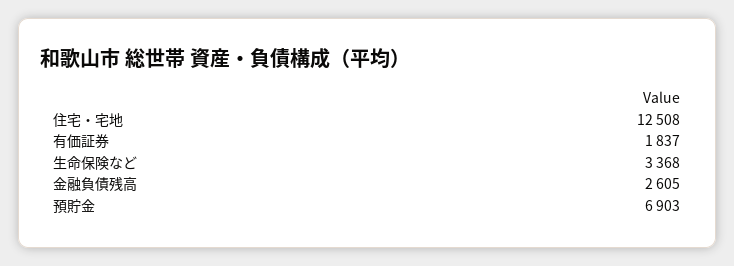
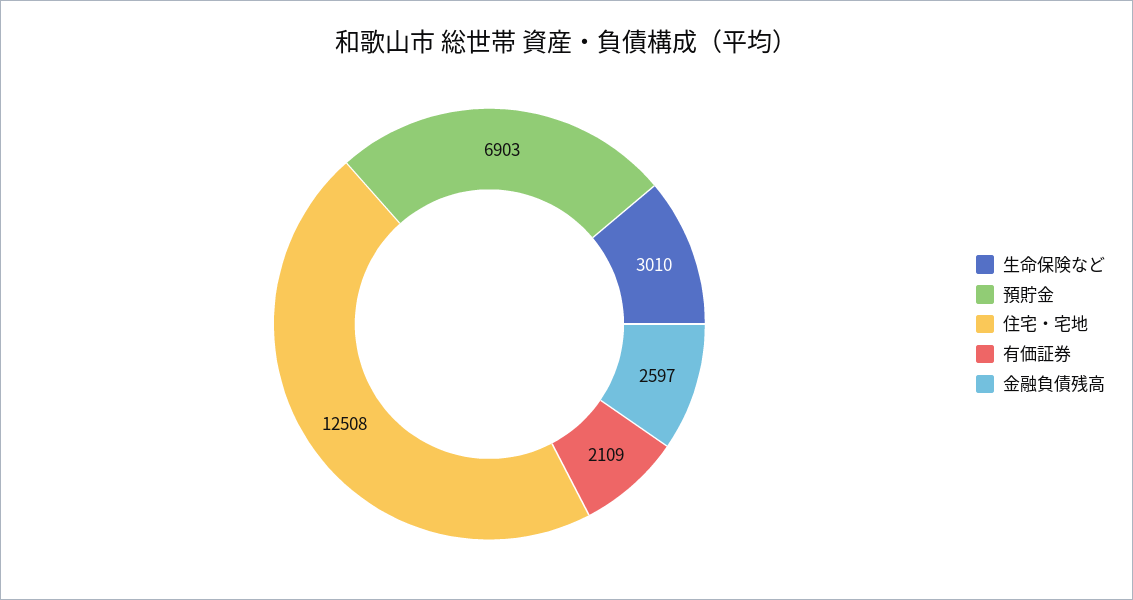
有価証券: 1837 -> 2109
生命保険など: 3368 -> 3010
金融負債残高: 2605 -> 2597

